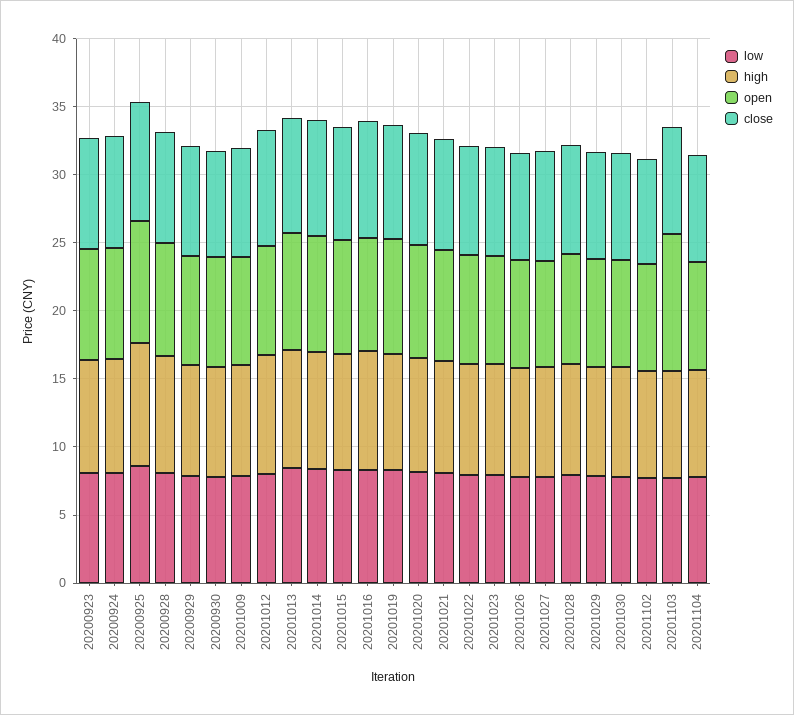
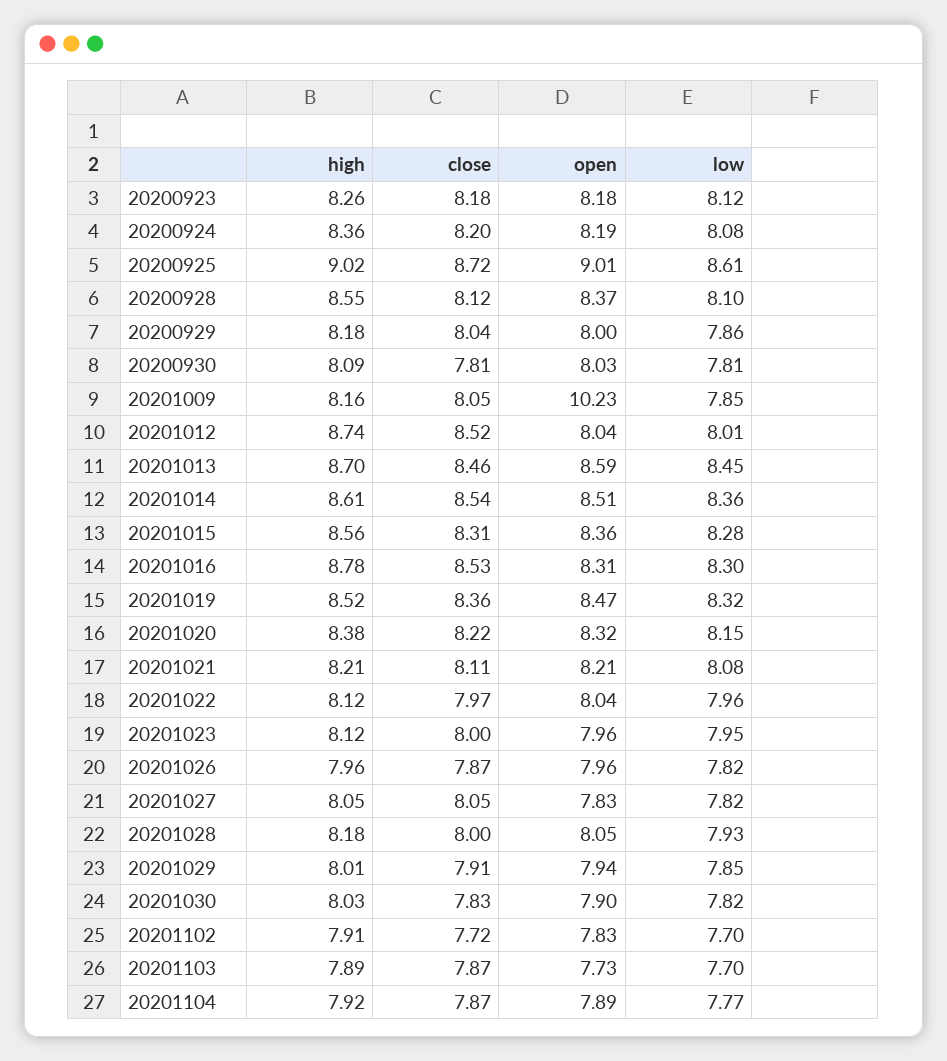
open, 20201009: 8 -> 10.23
open, 20201103: 10 -> 7.73

